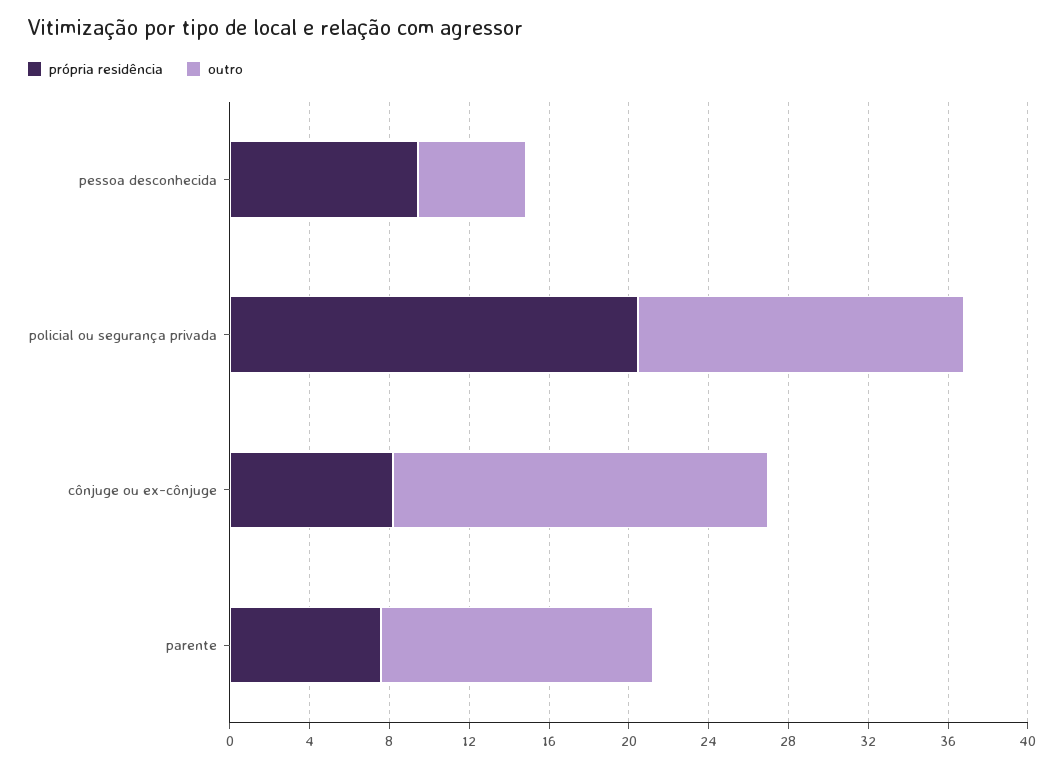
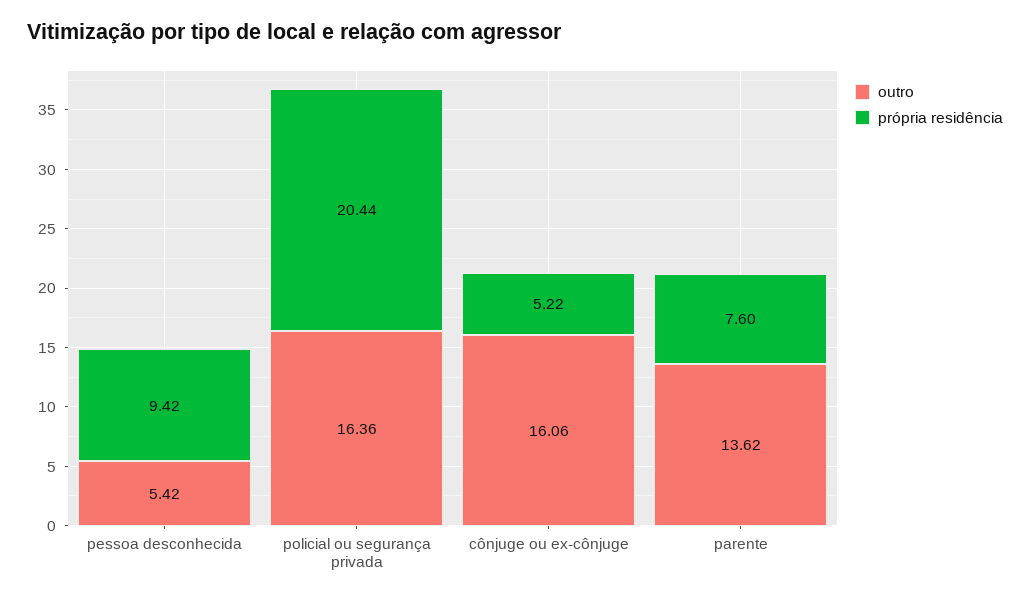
própria residência, cônjuge ou ex-cônjuge: 8 -> 5.22
outro, cônjuge ou ex-cônjuge: 19 -> 16.06

